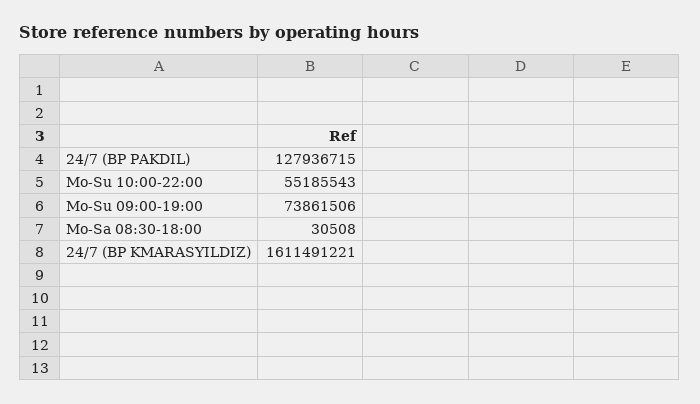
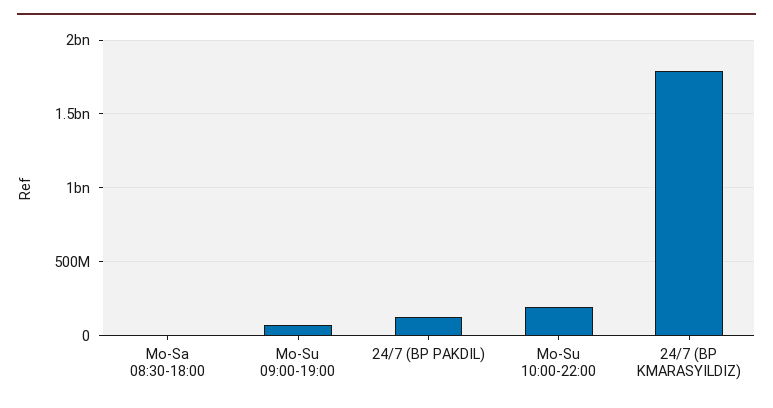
Mo-Su 10:00-22:00: 55185543 -> 200000000
24/7 (BP KMARASYILDIZ): 1611491221 -> 1800000000

